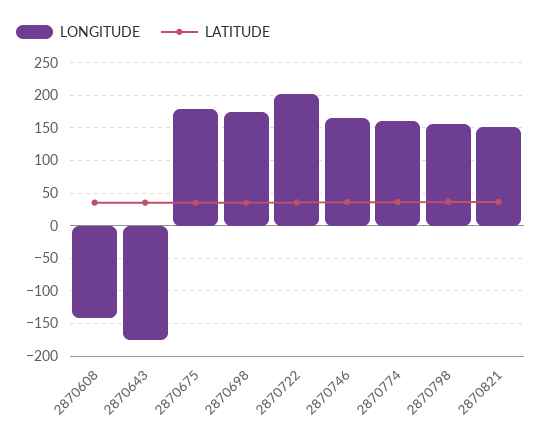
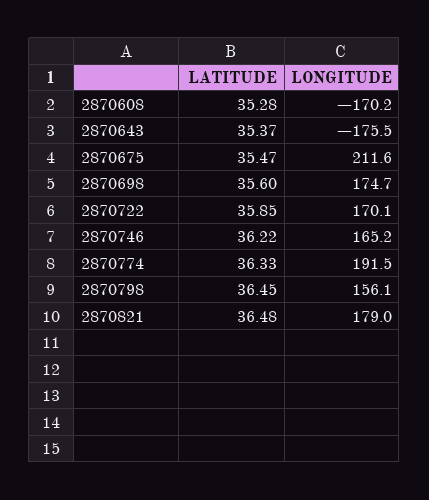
LONGITUDE, 2870608: -140 -> -170.2
LONGITUDE, 2870675: 180 -> 211.6
LONGITUDE, 2870722: 200 -> 170.1
LONGITUDE, 2870774: 160 -> 191.5
LONGITUDE, 2870821: 150 -> 179

